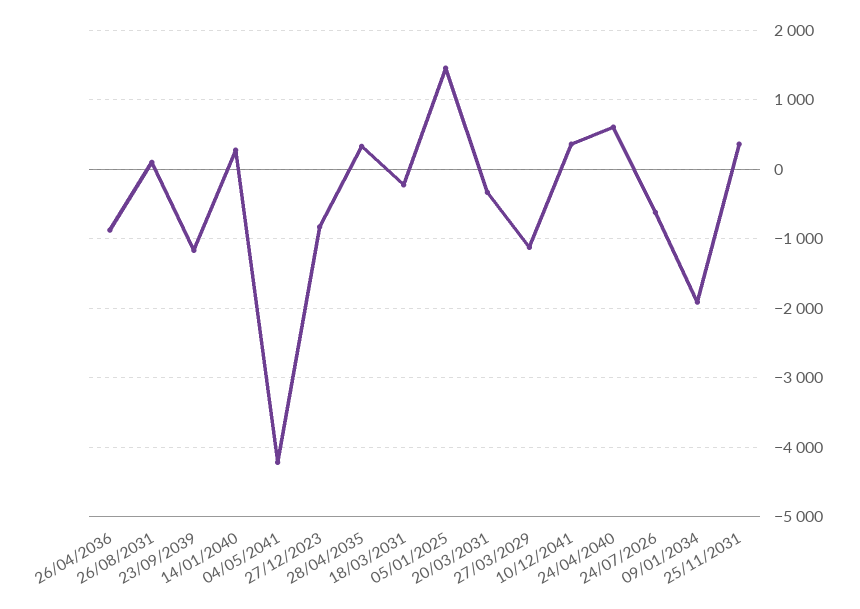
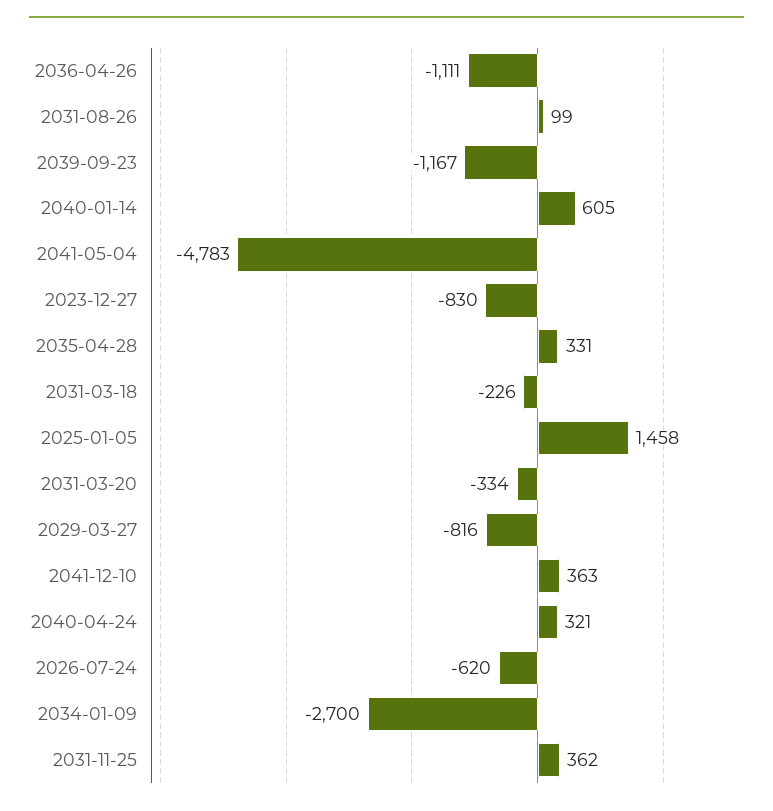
26/04/2036: -900 -> -1111
14/01/2040: 300 -> 605
04/05/2041: -4200 -> -4783
27/03/2029: -1100 -> -816
24/04/2040: 600 -> 321
09/01/2034: -1900 -> -2700

